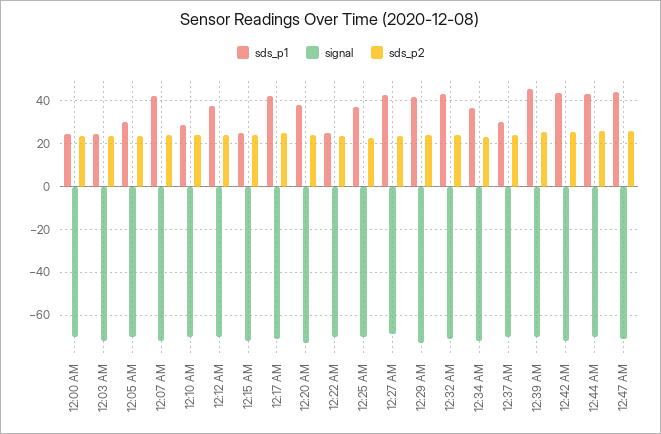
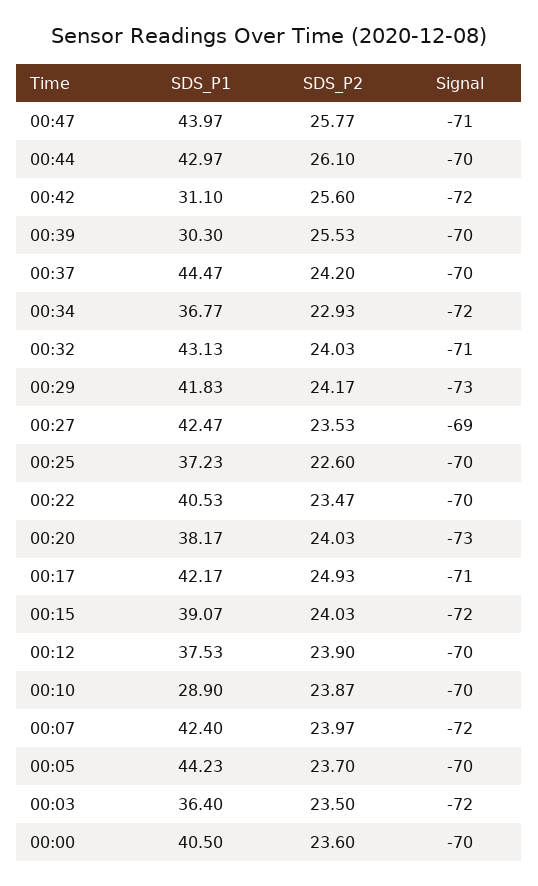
sds_p1, 12:00 AM: 25 -> 40.5
sds_p1, 12:03 AM: 25 -> 36.4
sds_p1, 12:05 AM: 30 -> 44.23
sds_p1, 12:15 AM: 25 -> 39.07
sds_p1, 12:22 AM: 25 -> 40.53
sds_p1, 12:37 AM: 30 -> 44.47
sds_p1, 12:39 AM: 45 -> 30.3
sds_p1, 12:42 AM: 45 -> 31.1

